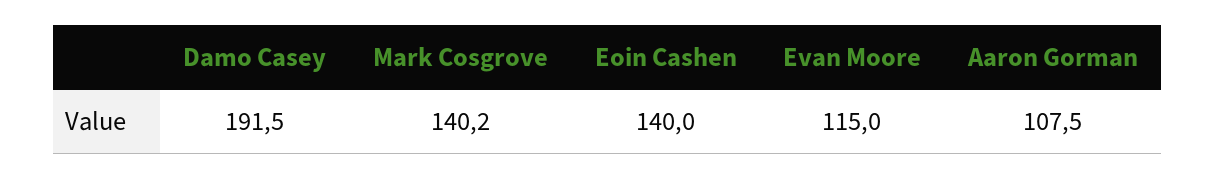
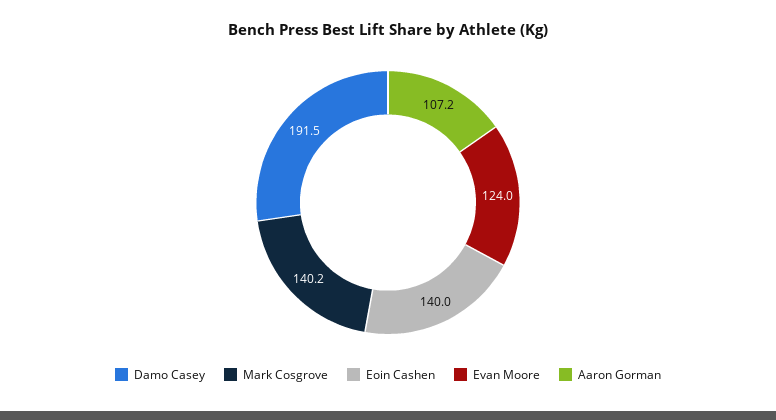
Evan Moore: 115 -> 124
Aaron Gorman: 107.5 -> 107.2

